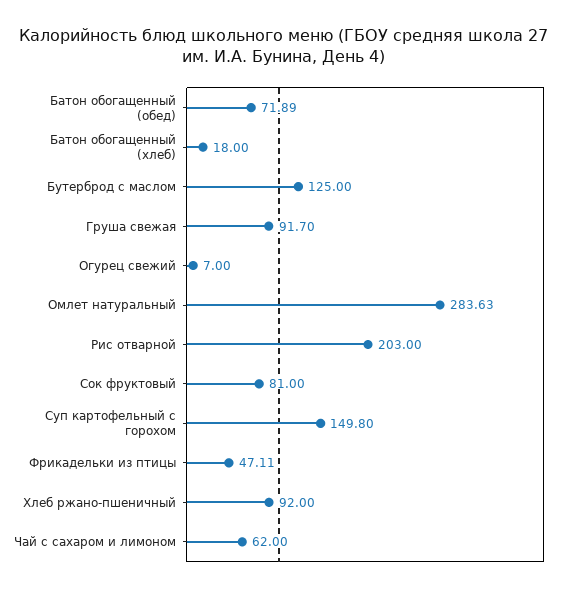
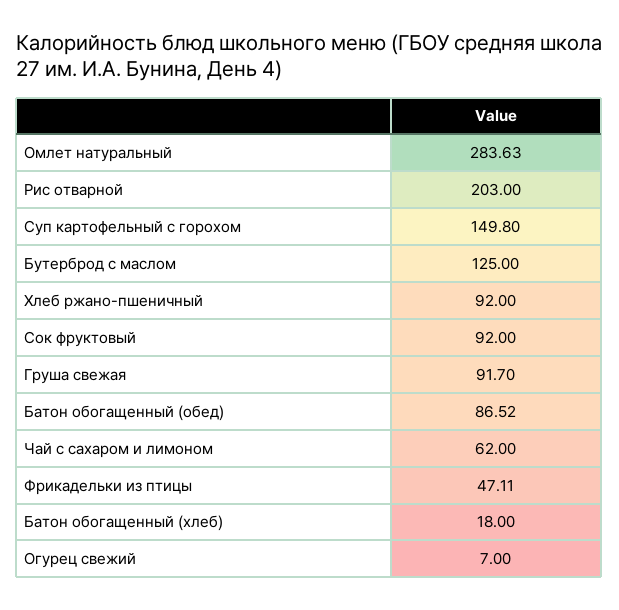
Батон обогащенный (обед): 71.89 -> 86.52
Сок фруктовый: 81 -> 92

